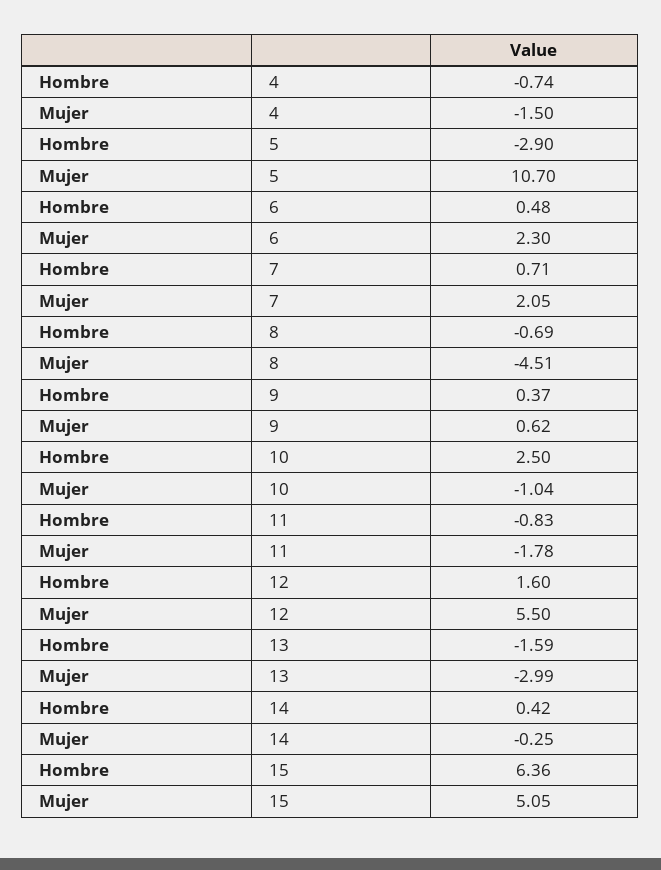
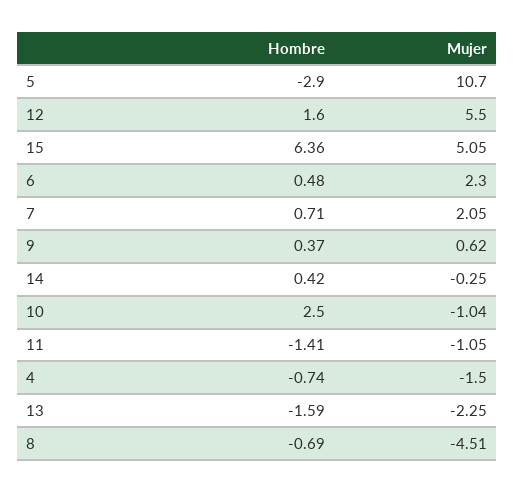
Hombre, 11: -0.83 -> -1.41
Mujer, 11: -1.78 -> -1.05
Mujer, 13: -2.99 -> -2.25

